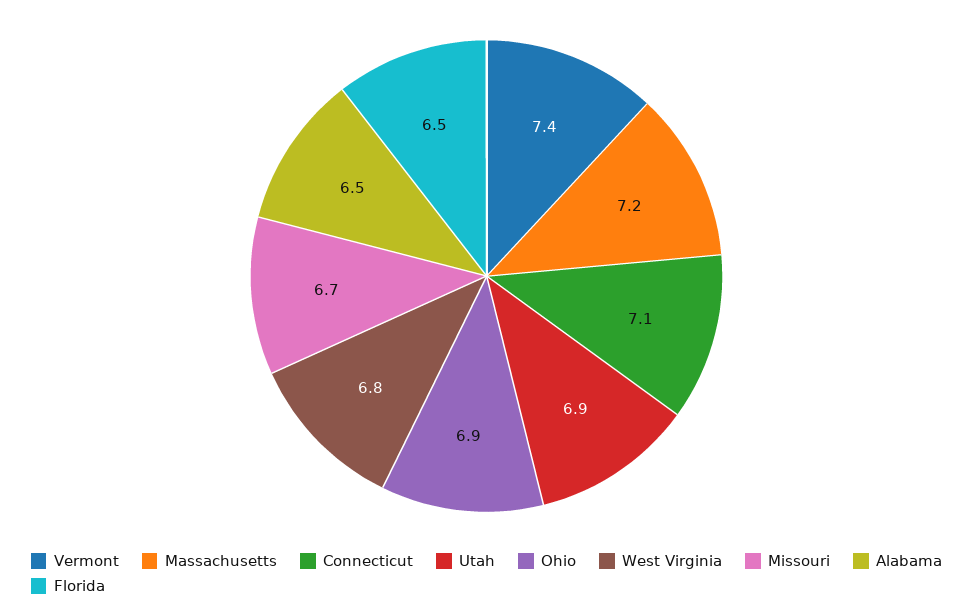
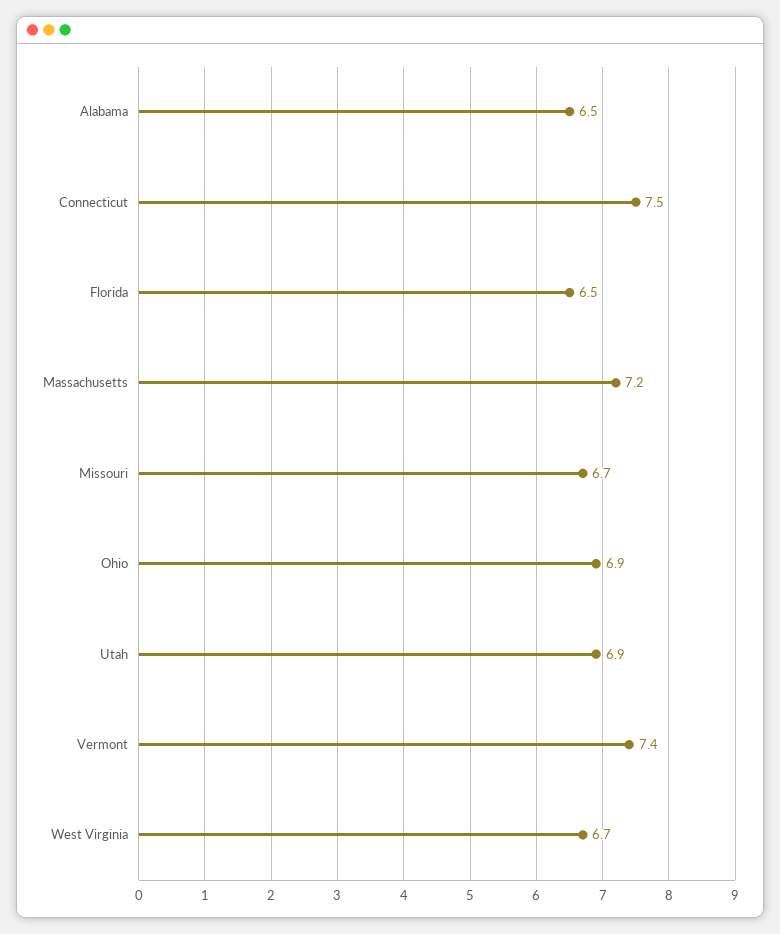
Connecticut: 7.1 -> 7.5
West Virginia: 6.8 -> 6.7

